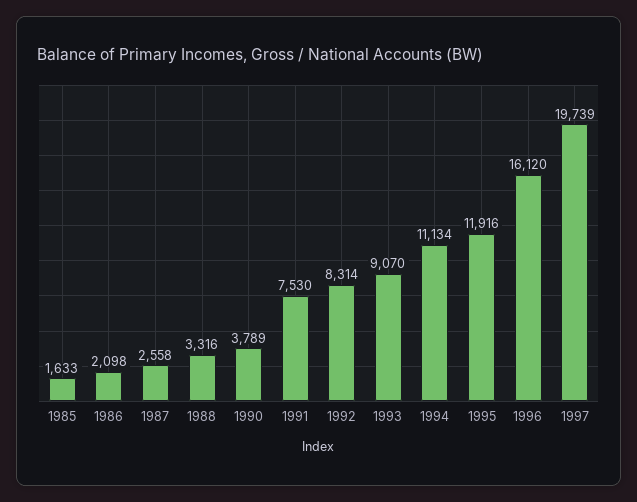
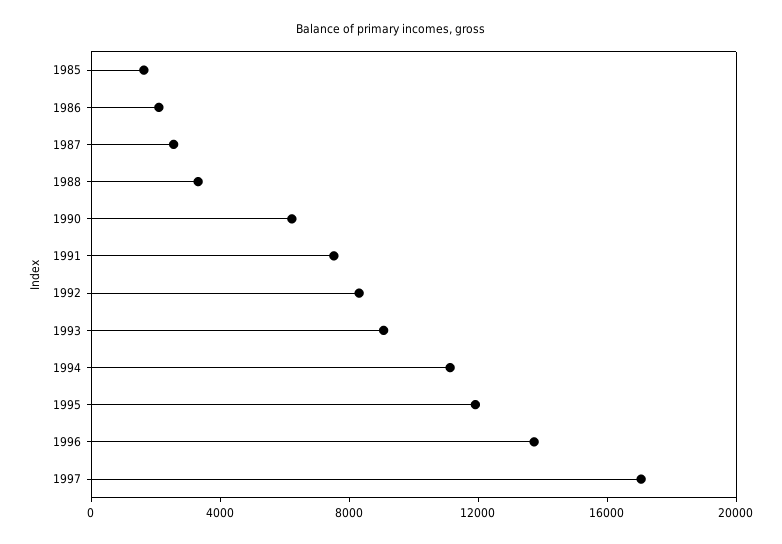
1990: 3789 -> 6000
1996: 16120 -> 14000
1997: 19739 -> 17000

